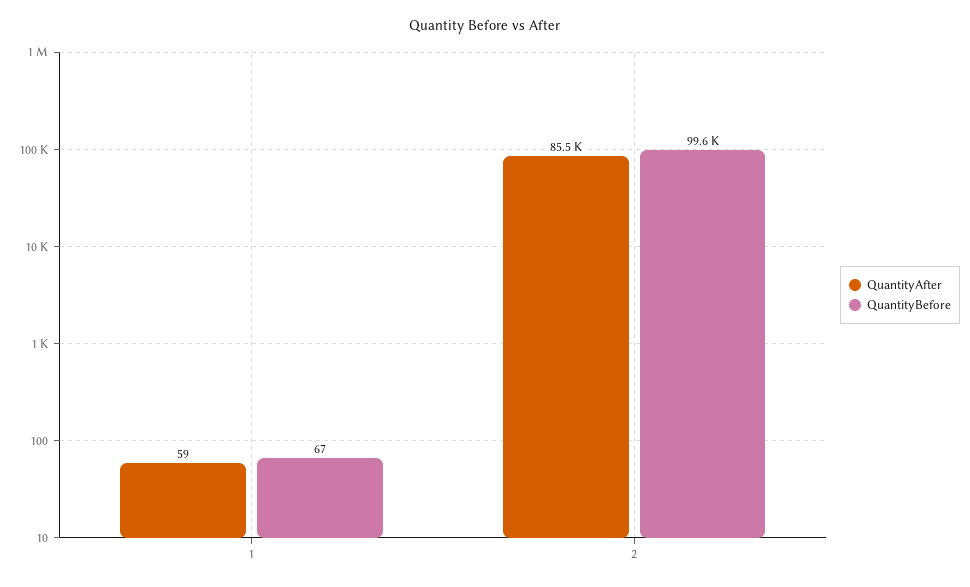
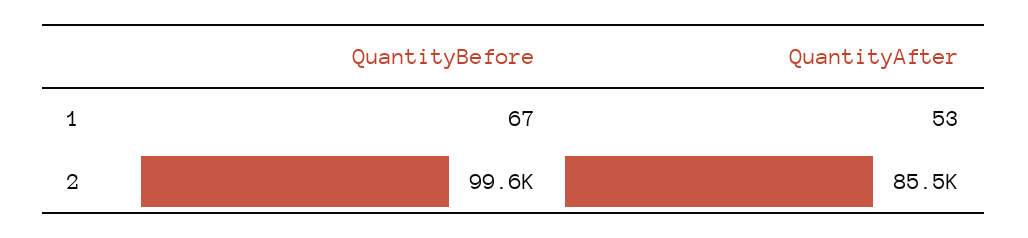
QuantityAfter, 1: 59 -> 53

